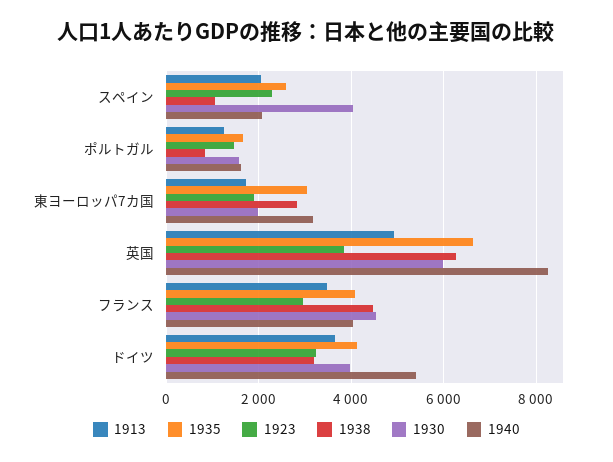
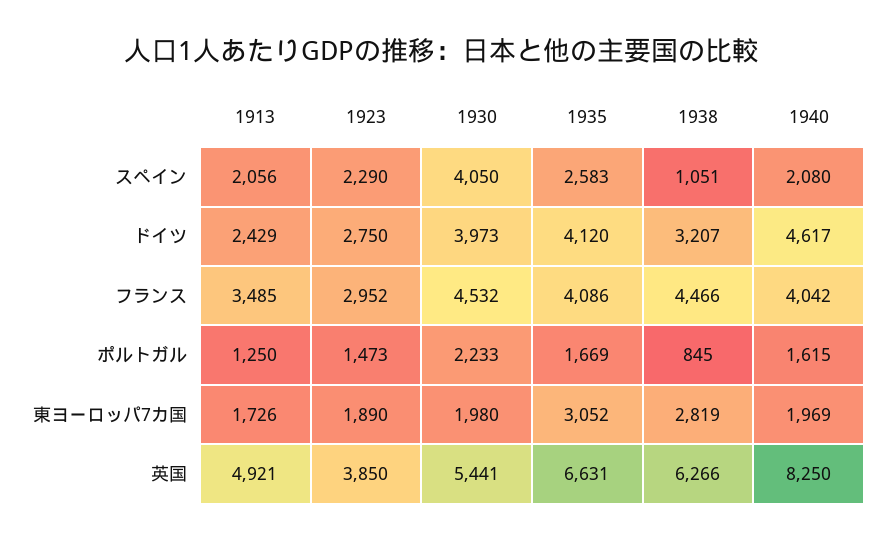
1930, ポルトガル: 1600 -> 2233
1940, 東ヨーロッパ7カ国: 3200 -> 1969
1930, 英国: 6000 -> 5441
1913, ドイツ: 3600 -> 2429
1923, ドイツ: 3200 -> 2750
1940, ドイツ: 5400 -> 4617

